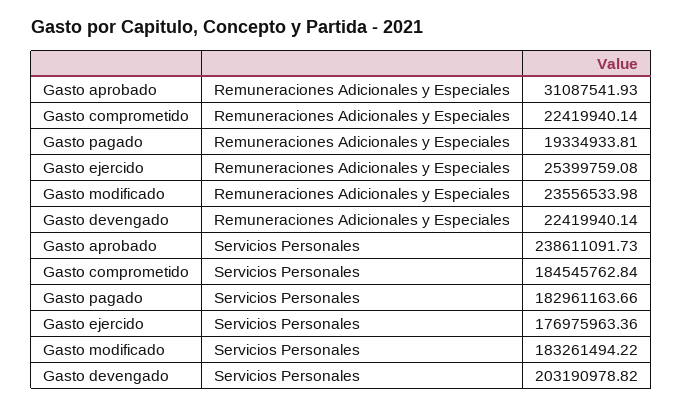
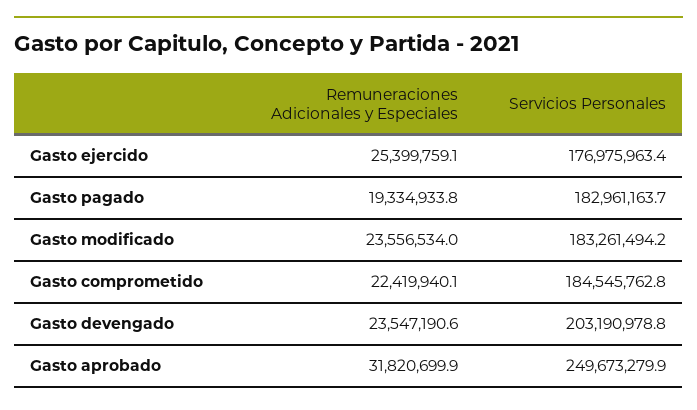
Gasto aprobado, Remuneraciones Adicionales y Especiales: 31087541.93 -> 31820699.9
Gasto devengado, Remuneraciones Adicionales y Especiales: 22419940.14 -> 23547190.6
Gasto aprobado, Servicios Personales: 238611091.73 -> 249673279.9

